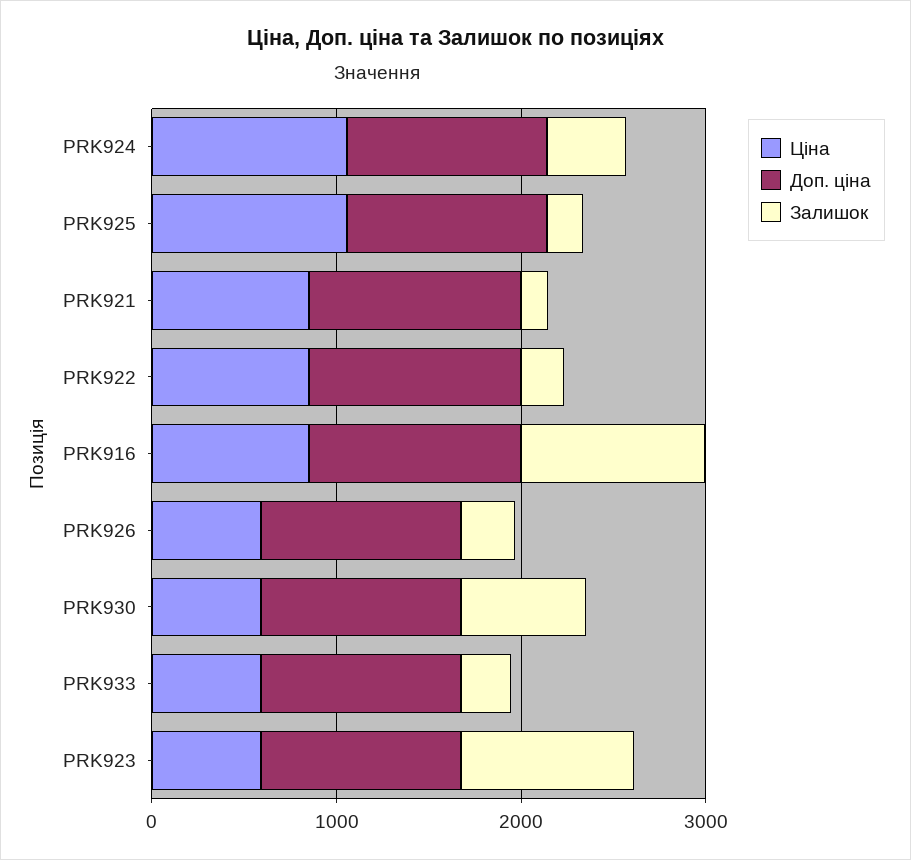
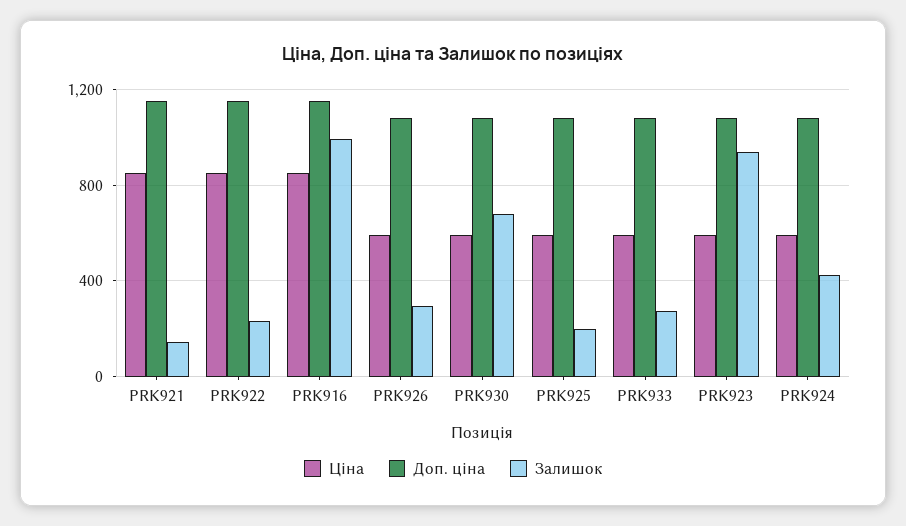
Ціна, PRK924: 1000 -> 600
Ціна, PRK925: 1000 -> 600

